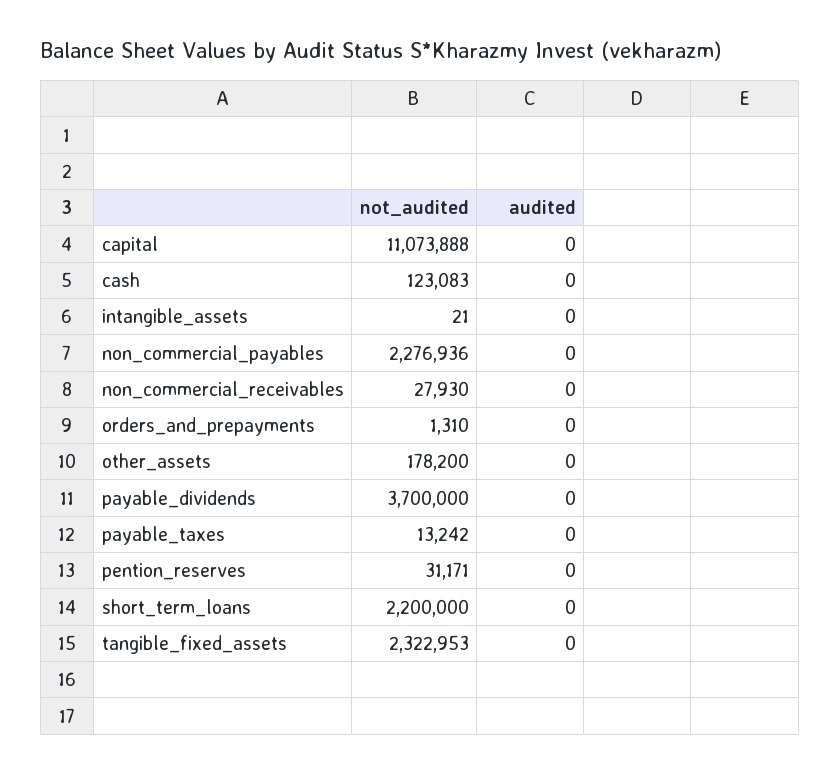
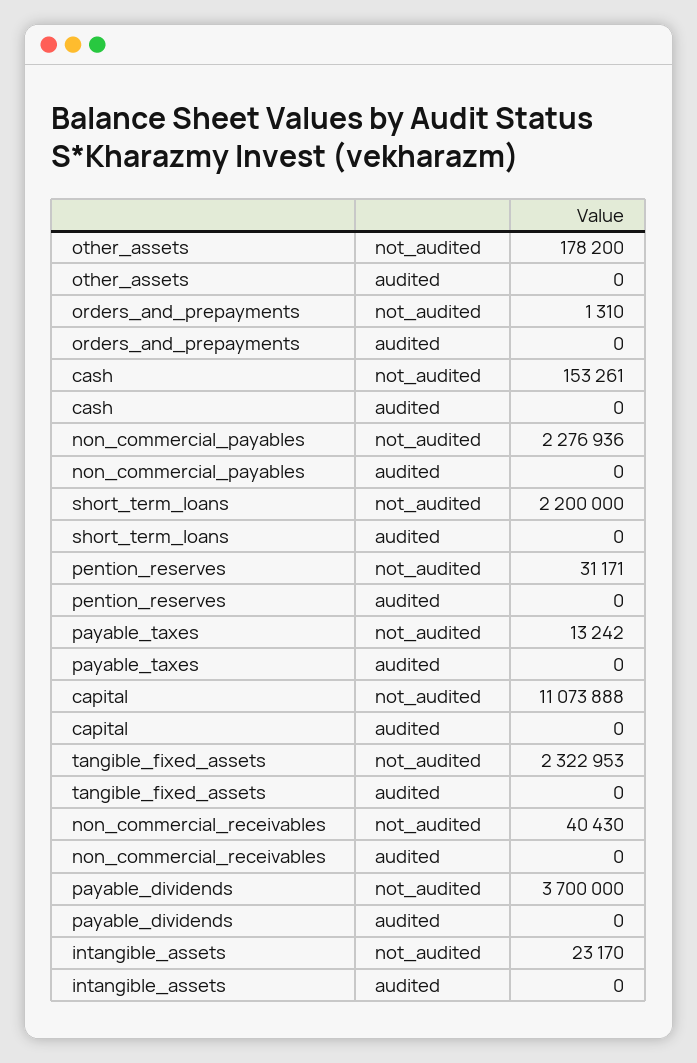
not_audited, cash: 123083 -> 153261
not_audited, intangible_assets: 21 -> 23170
not_audited, non_commercial_receivables: 27930 -> 40430

